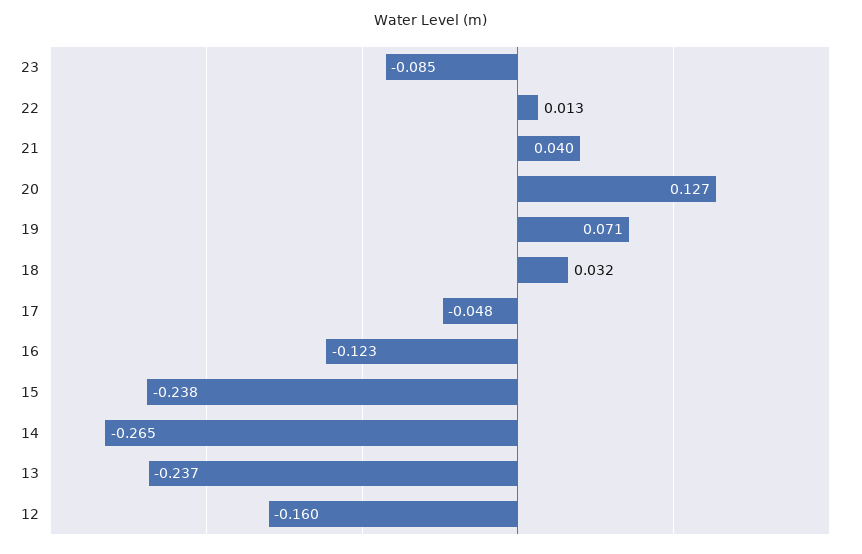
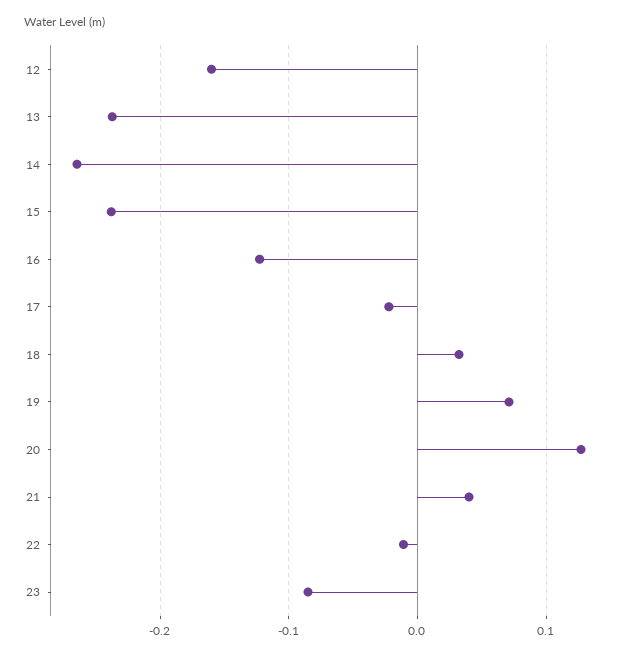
22: 0.013 -> -0.01
17: -0.048 -> -0.02

